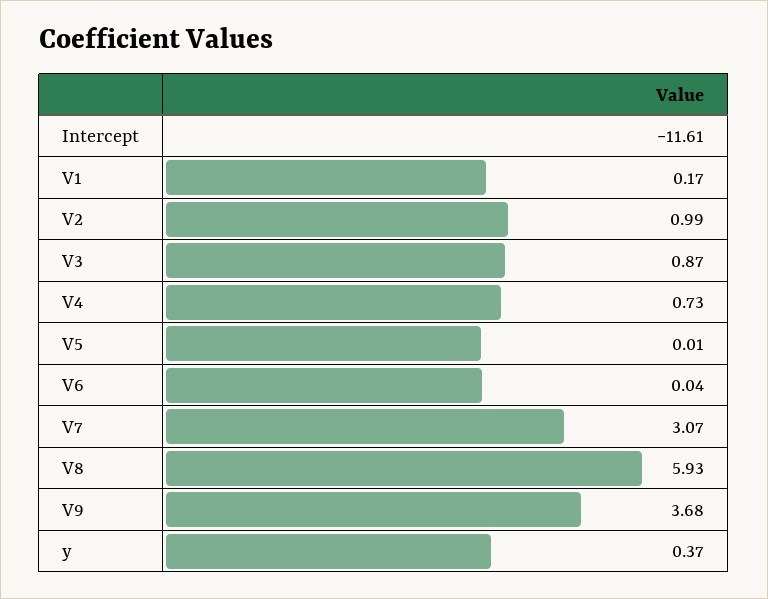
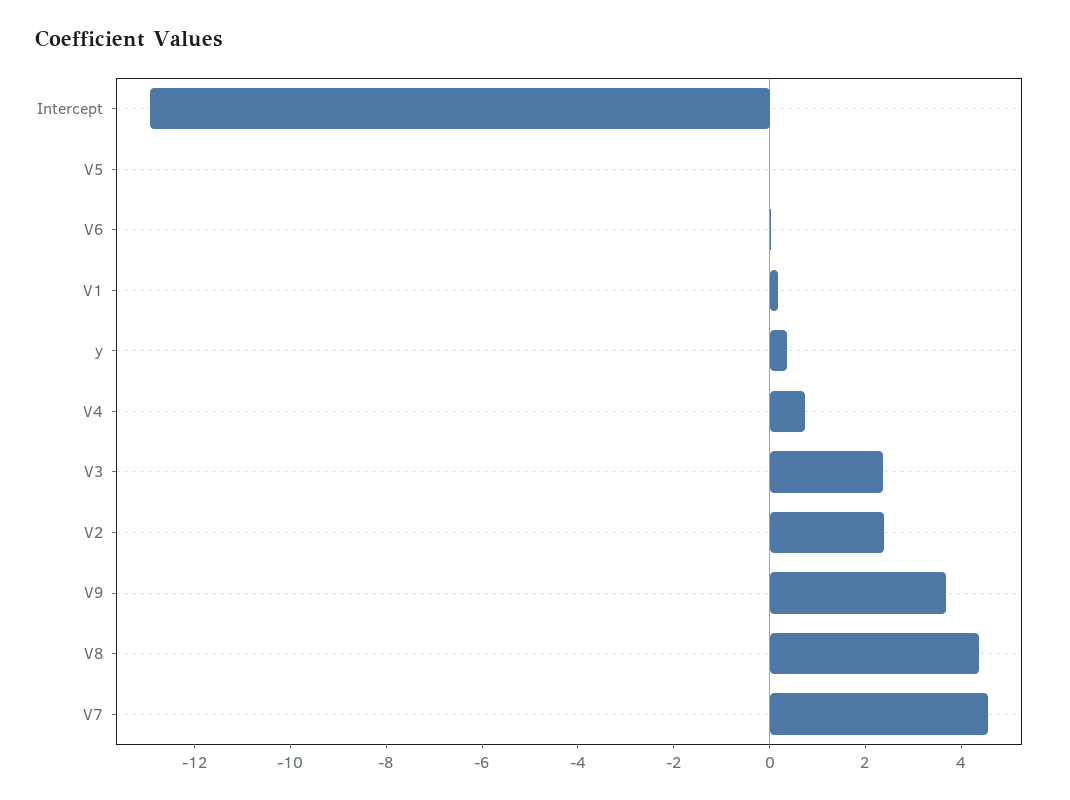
Intercept: -11.61 -> -13
V2: 0.99 -> 2.5
V3: 0.87 -> 2.5
V7: 3.07 -> 4.5
V8: 5.93 -> 4.5

